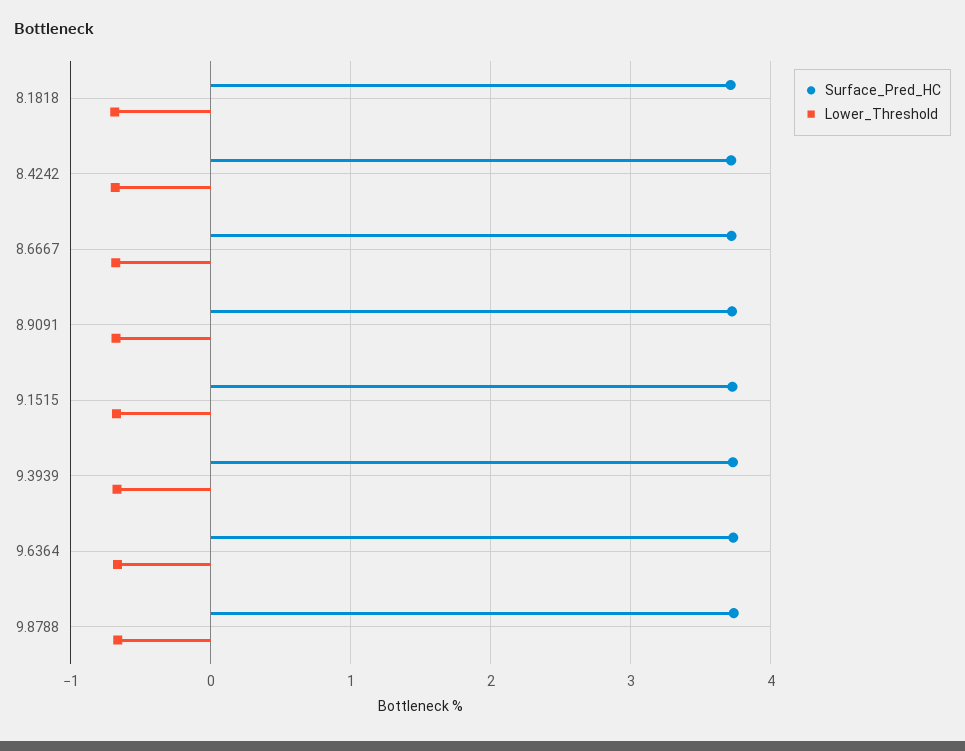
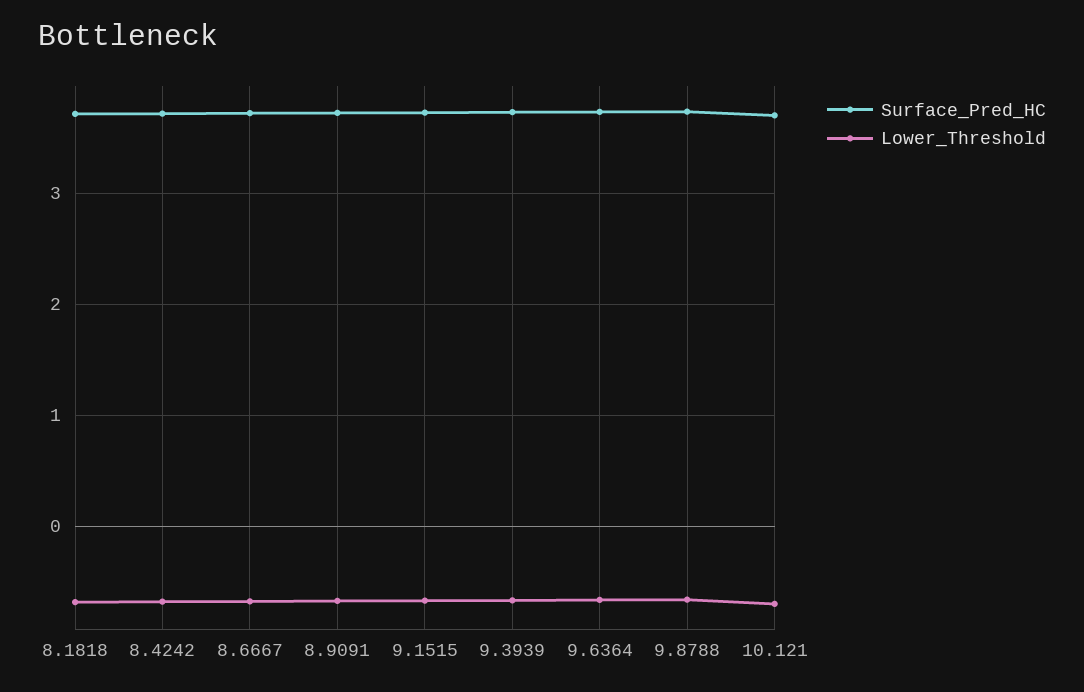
Surface_Pred_HC, 10.121: none -> 3.7
Lower_Threshold, 10.121: none -> -0.7

